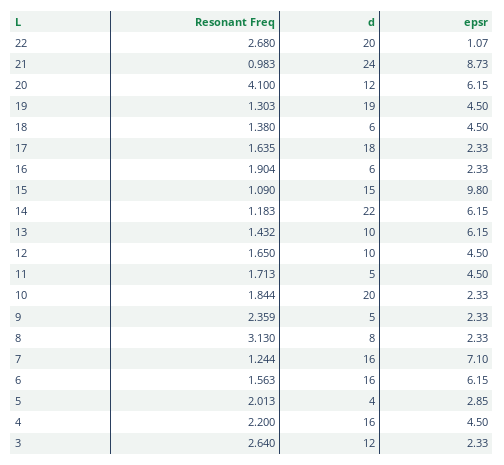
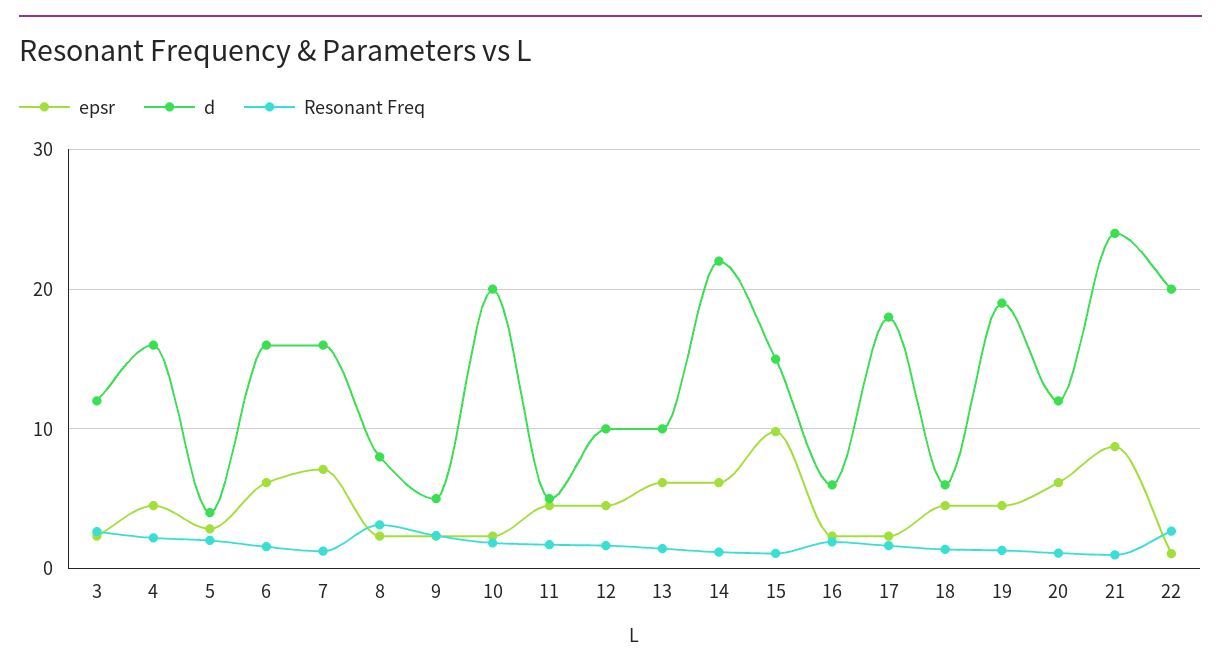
Resonant Freq, 20: 4.1 -> 1

